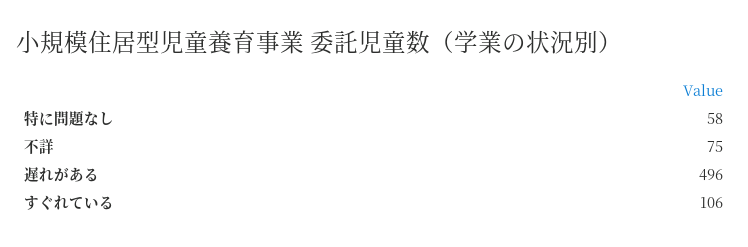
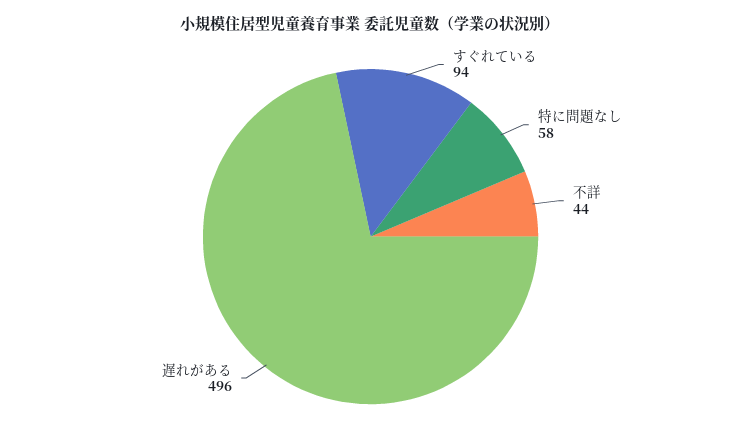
不詳: 75 -> 44
すぐれている: 106 -> 94

